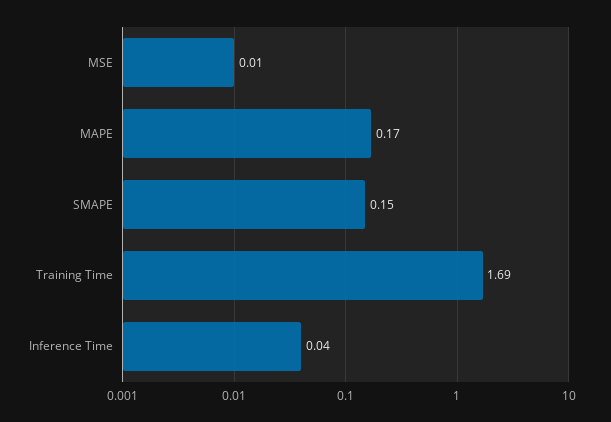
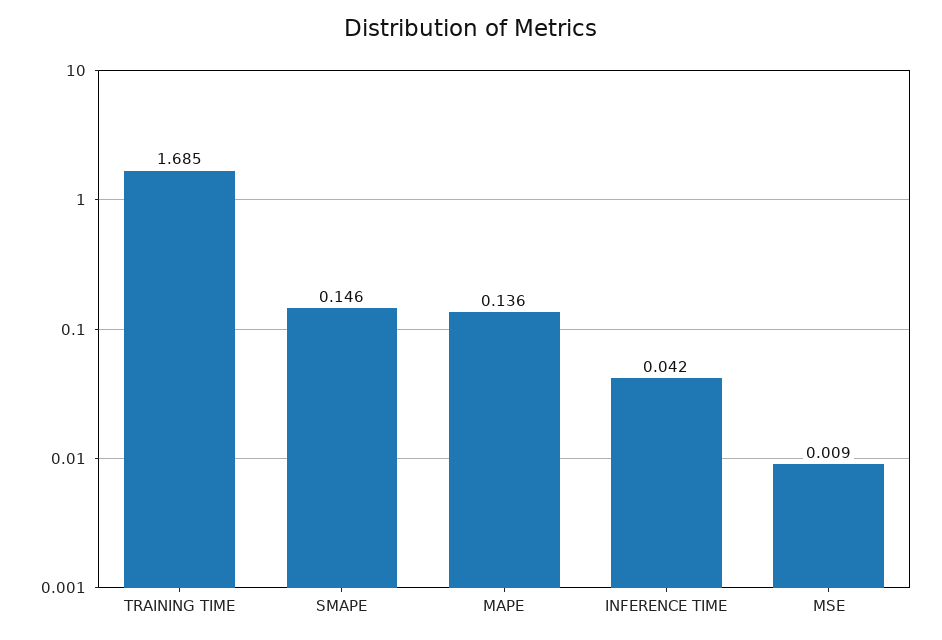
MAPE: 0.17 -> 0.136

